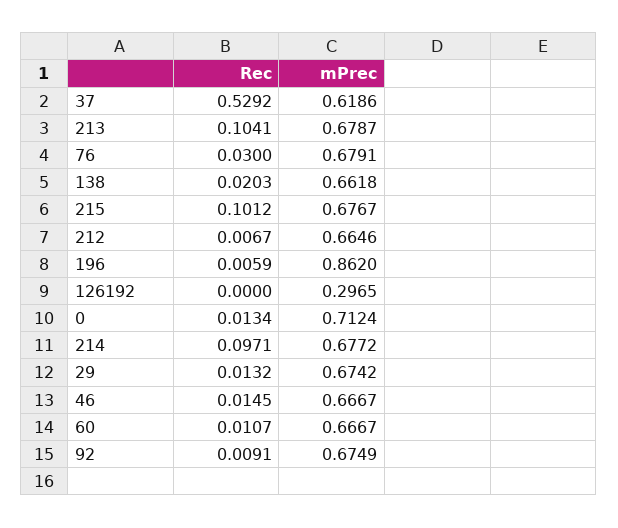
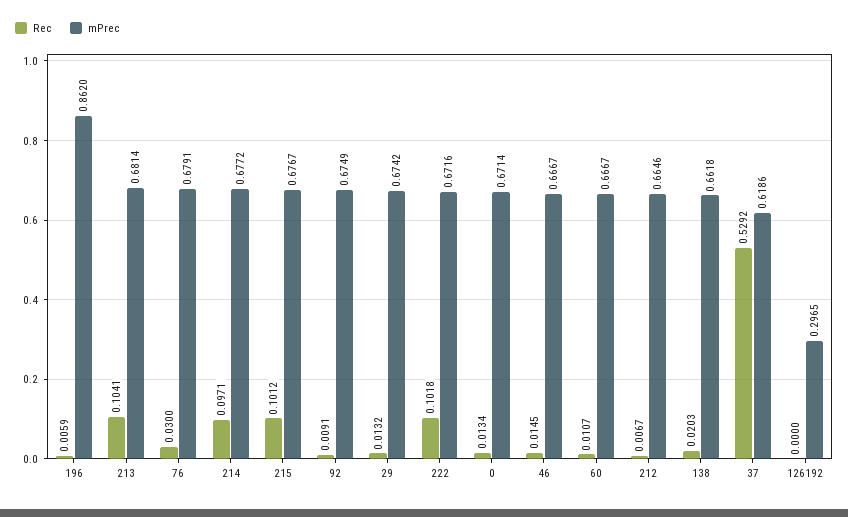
mPrec, 213: 0.6787 -> 0.6814
mPrec, 0: 0.7124 -> 0.6714
Rec, 222: none -> 0.1018
mPrec, 222: none -> 0.6716

